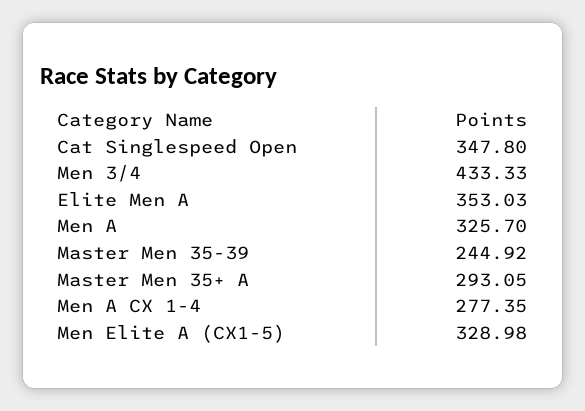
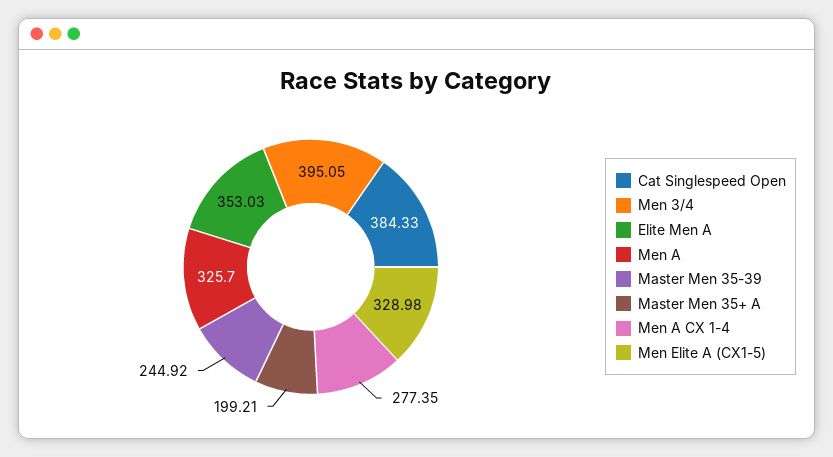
Cat Singlespeed Open: 347.8 -> 384.33
Men 3/4: 433.33 -> 395.05
Master Men 35+ A: 293.05 -> 199.21

